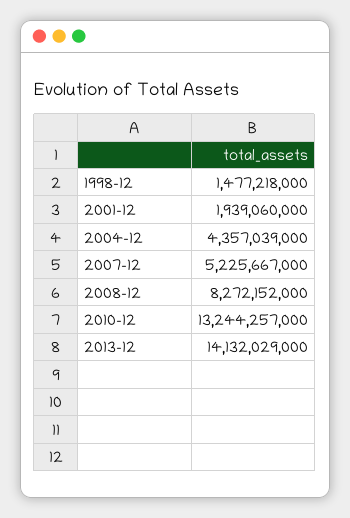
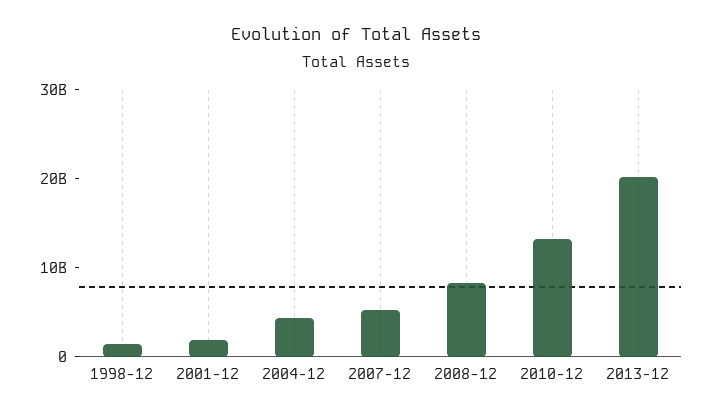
2013-12: 14132029000 -> 20000000000

